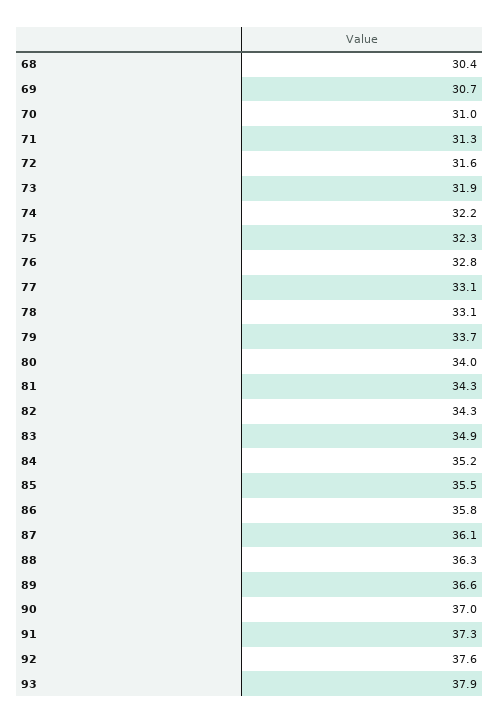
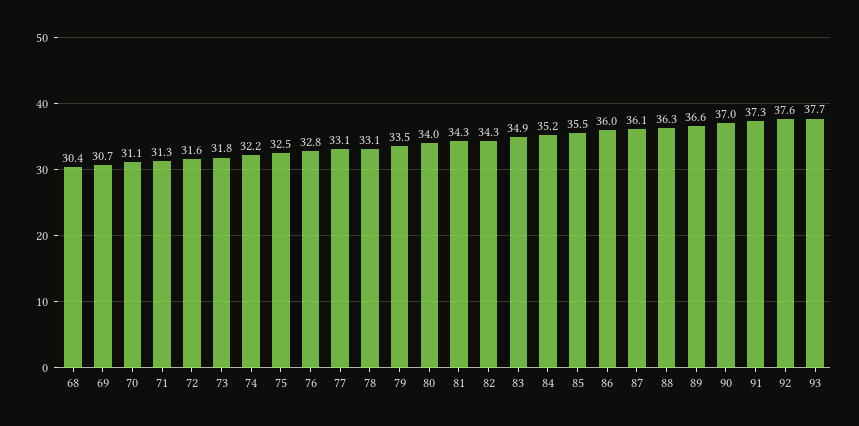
70: 31 -> 31.1
73: 31.9 -> 31.8
75: 32.3 -> 32.5
79: 33.7 -> 33.5
86: 35.8 -> 36
93: 37.9 -> 37.7

